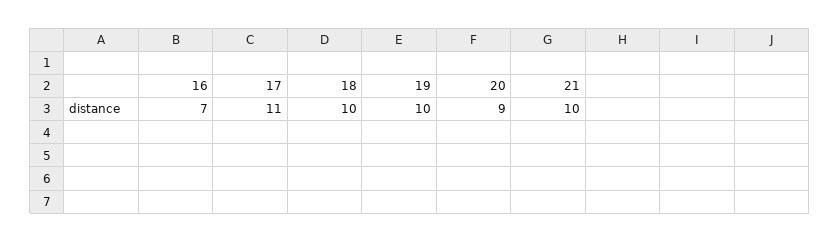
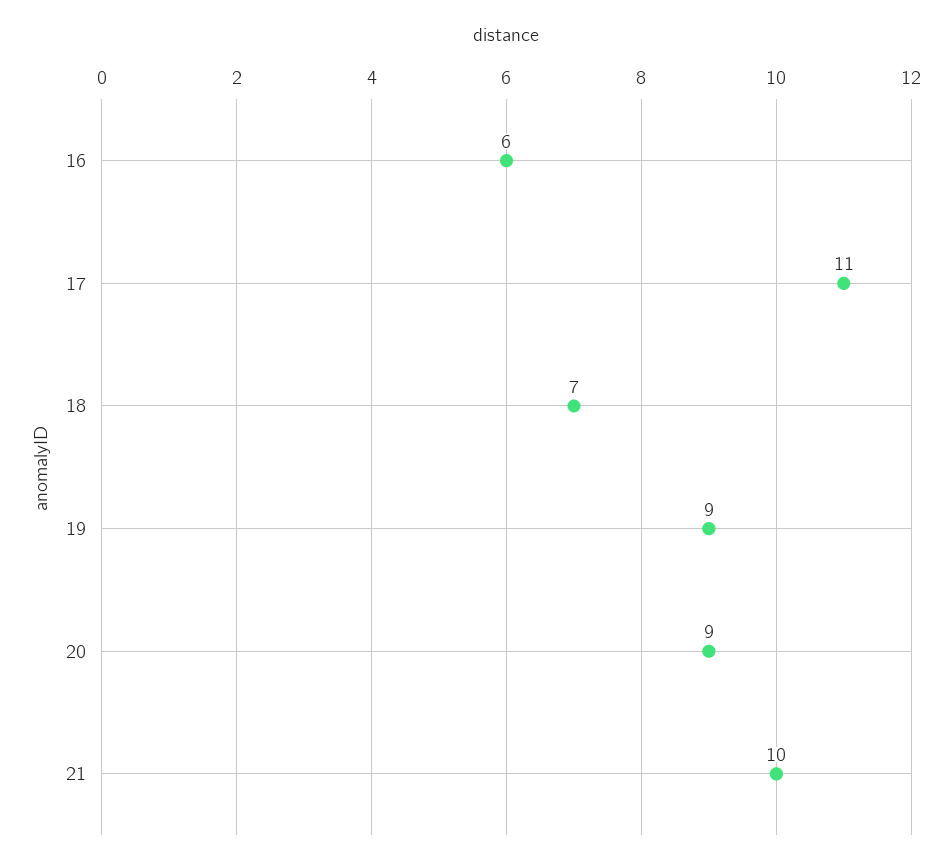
16: 7 -> 6
18: 10 -> 7
19: 10 -> 9

